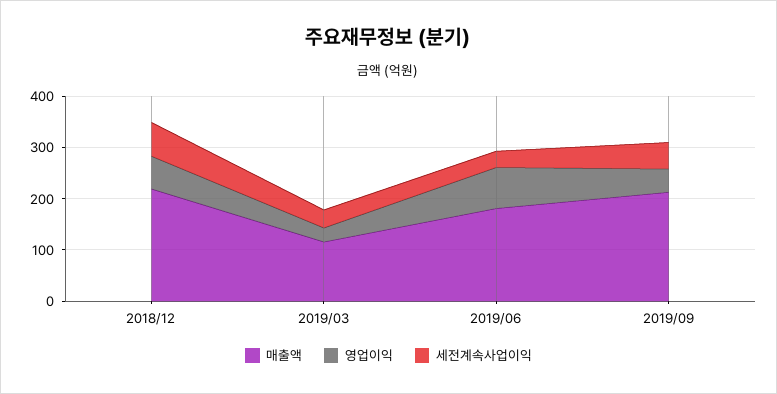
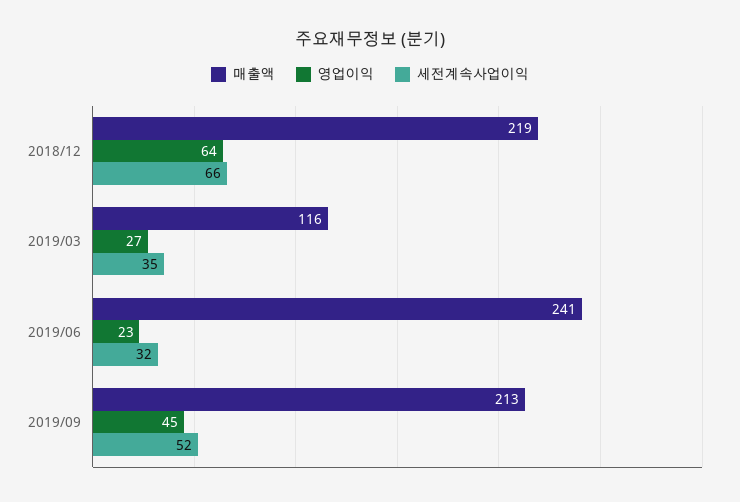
매출액, 2019/06: 180 -> 241
영업이익, 2019/06: 80 -> 23

